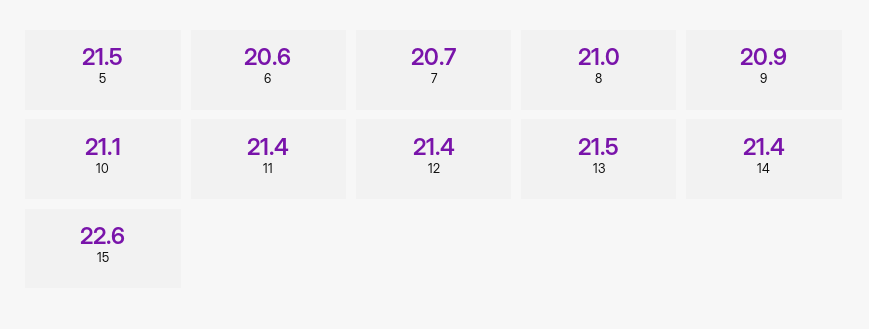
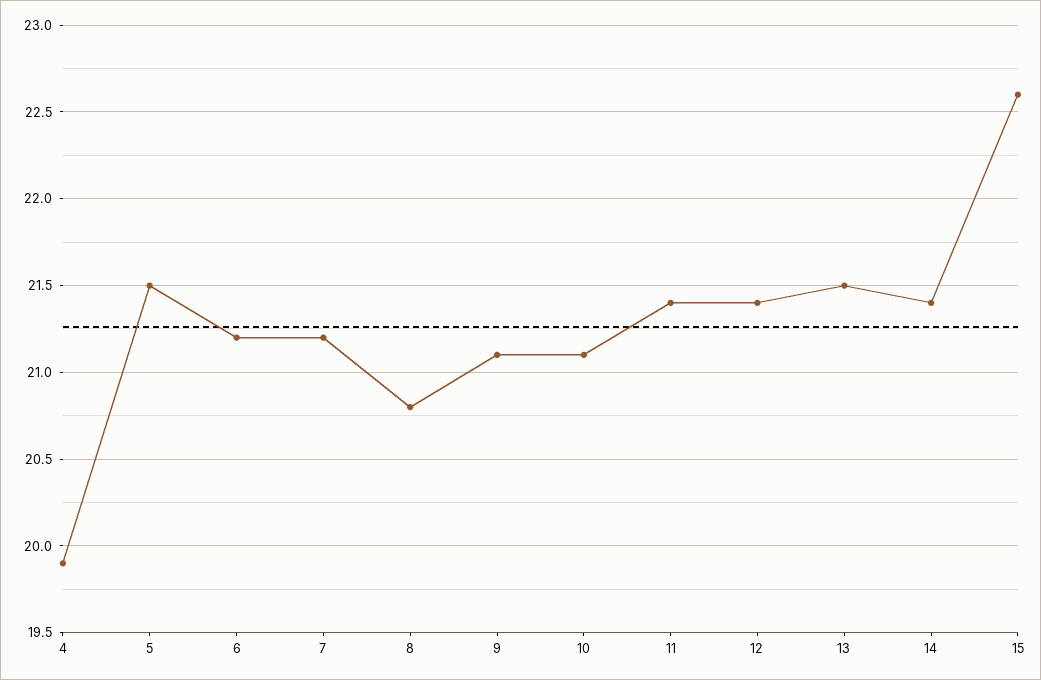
6: 20.6 -> 21.2
7: 20.7 -> 21.2
8: 21 -> 20.8
9: 20.9 -> 21.1
4: none -> 19.9

